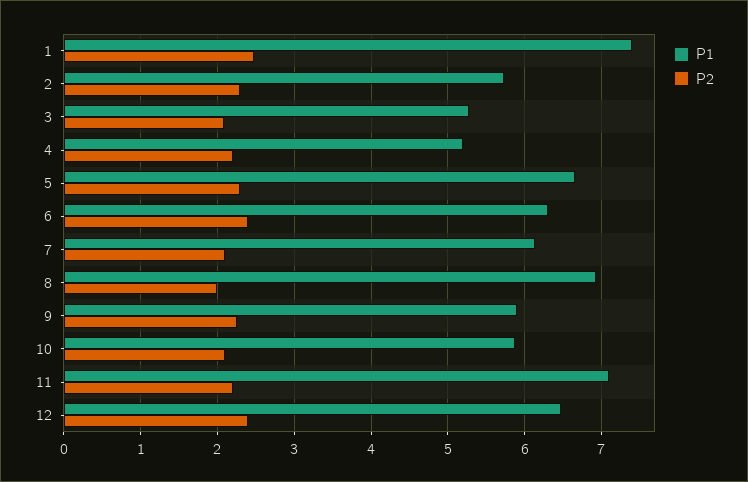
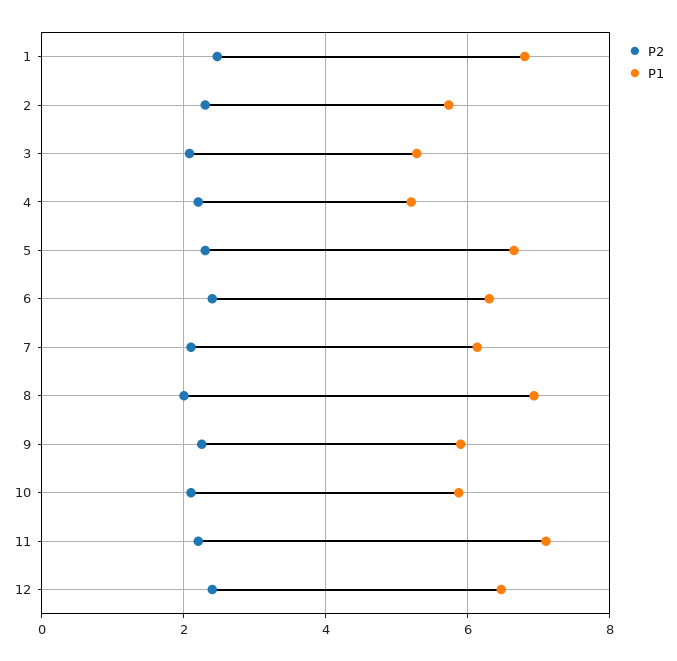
P1, 1: 7.4 -> 6.8

